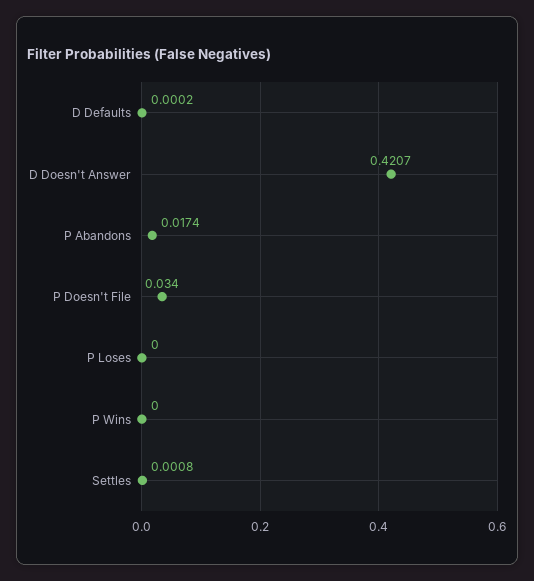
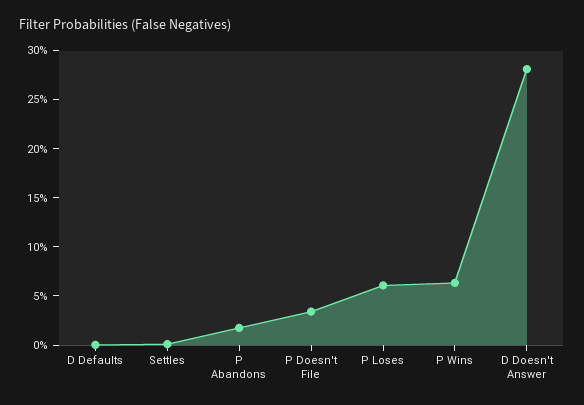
D Doesn't Answer: 0.4207 -> 0.28
P Loses: 0 -> 0.06
P Wins: 0 -> 0.06

